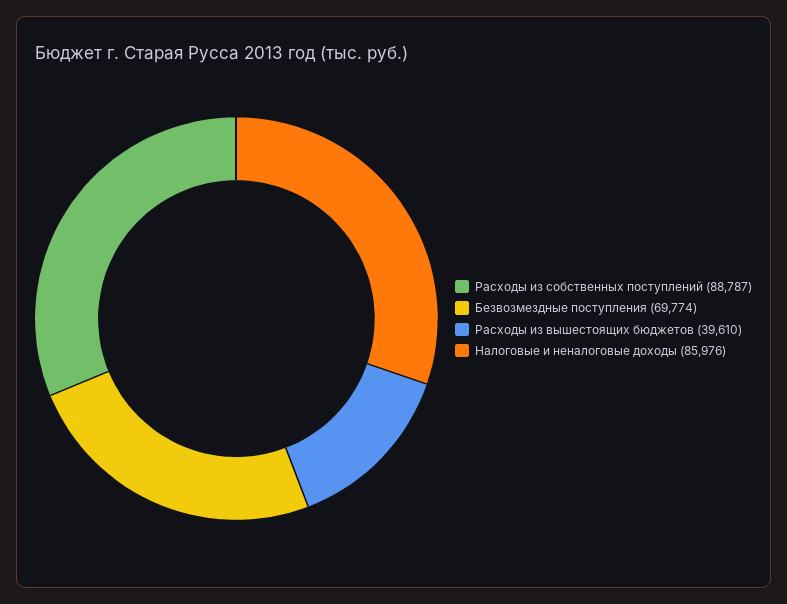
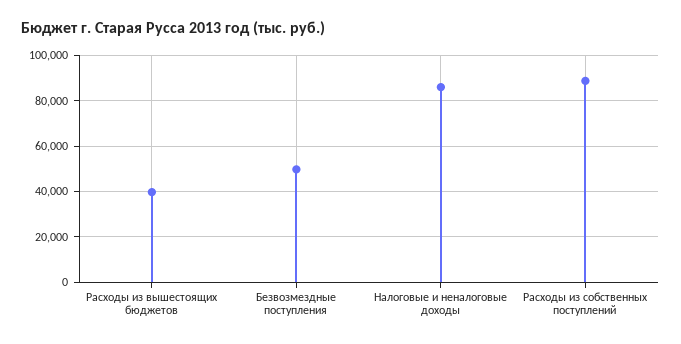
Безвозмездные поступления: 69774 -> 50000

